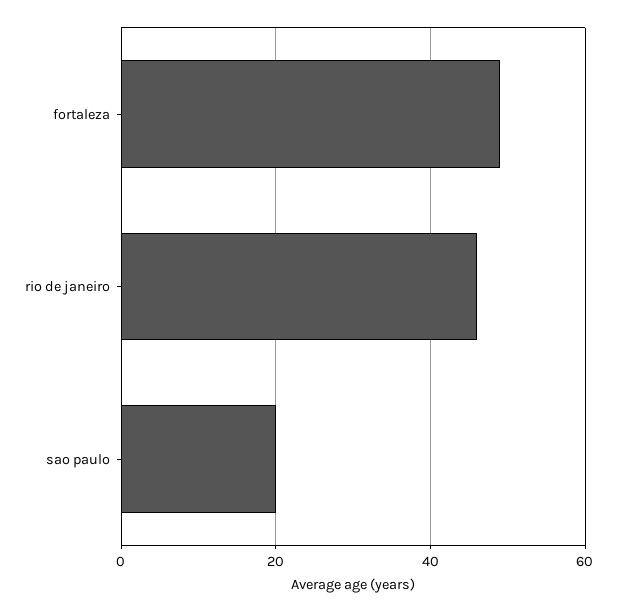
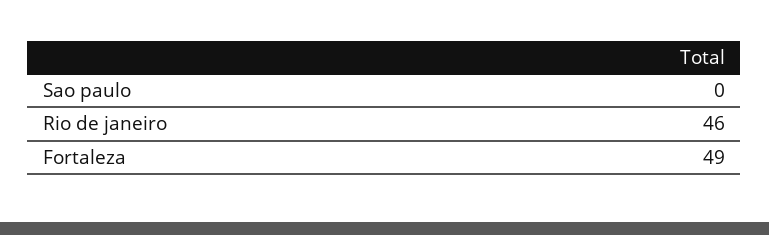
sao paulo: 20 -> 0

